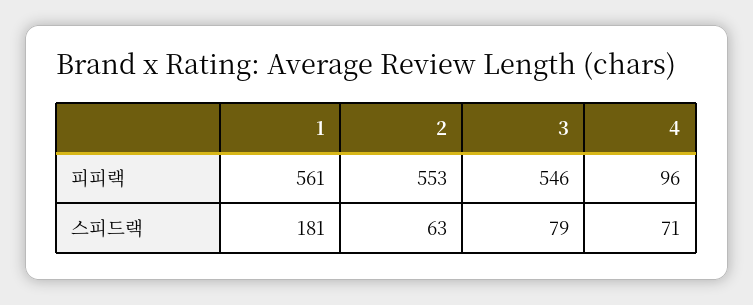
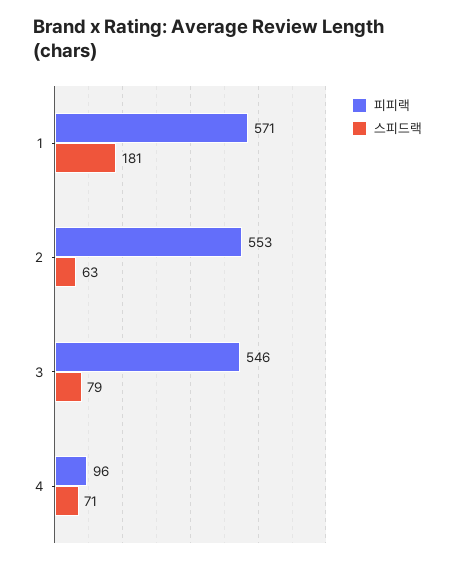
피피랙, 1: 561 -> 571

